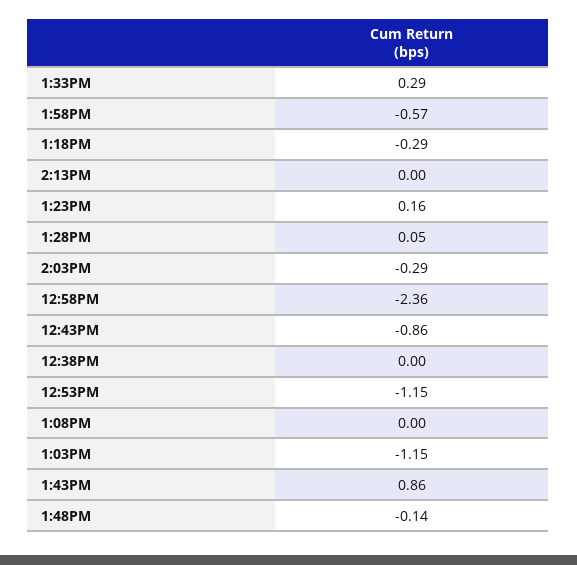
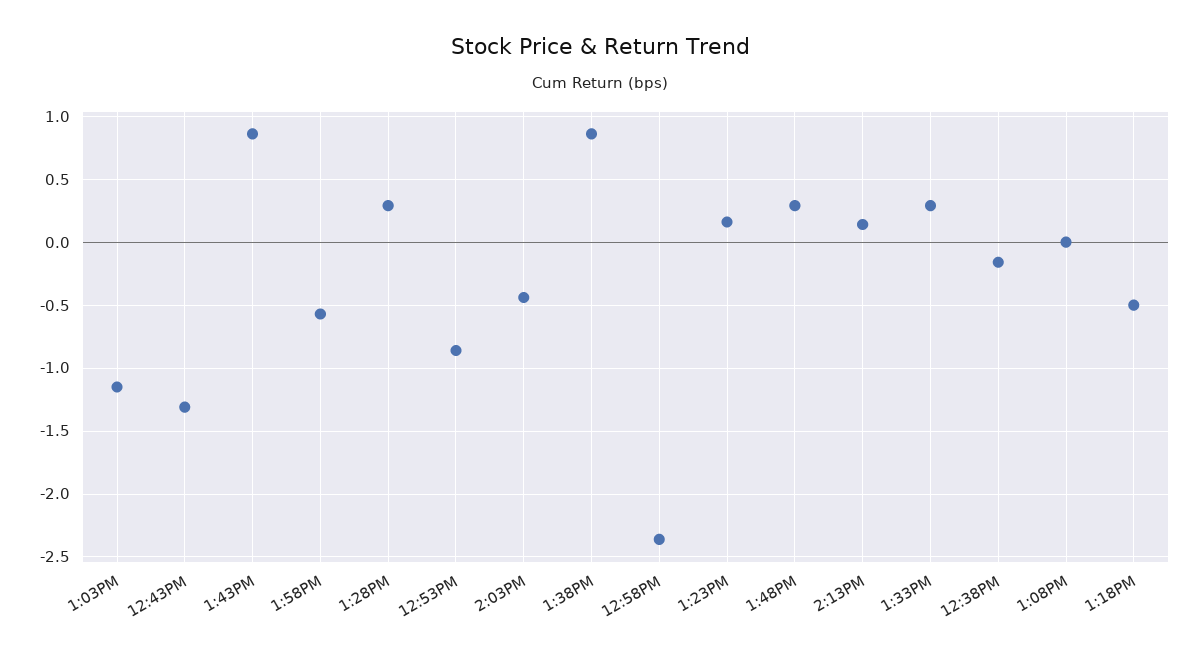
1:18PM: -0.29 -> -0.5
2:13PM: 0 -> 0.15
1:28PM: 0.05 -> 0.3
2:03PM: -0.29 -> -0.45
12:43PM: -0.86 -> -1.3
12:38PM: 0 -> -0.15
12:53PM: -1.15 -> -0.85
1:48PM: -0.14 -> 0.3
1:38PM: none -> 0.85

